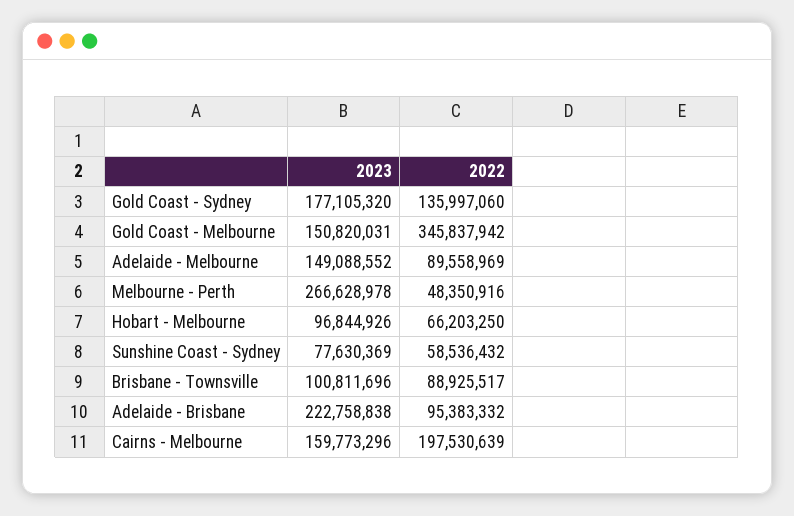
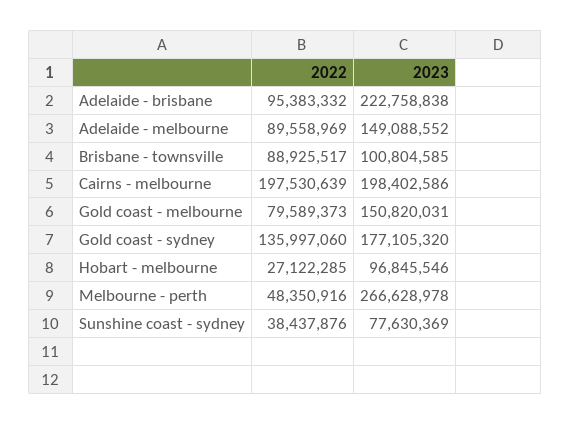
2022, Gold Coast - Melbourne: 345837942 -> 79589373
2023, Hobart - Melbourne: 96844926 -> 96845546
2022, Hobart - Melbourne: 66203250 -> 27122285
2022, Sunshine Coast - Sydney: 58536432 -> 38437876
2023, Brisbane - Townsville: 100811696 -> 100804585
2023, Cairns - Melbourne: 159773296 -> 198402586

